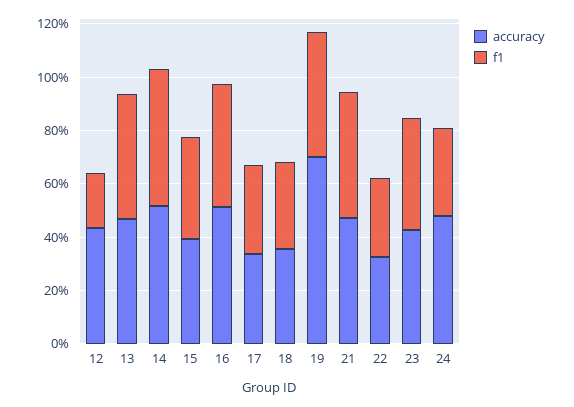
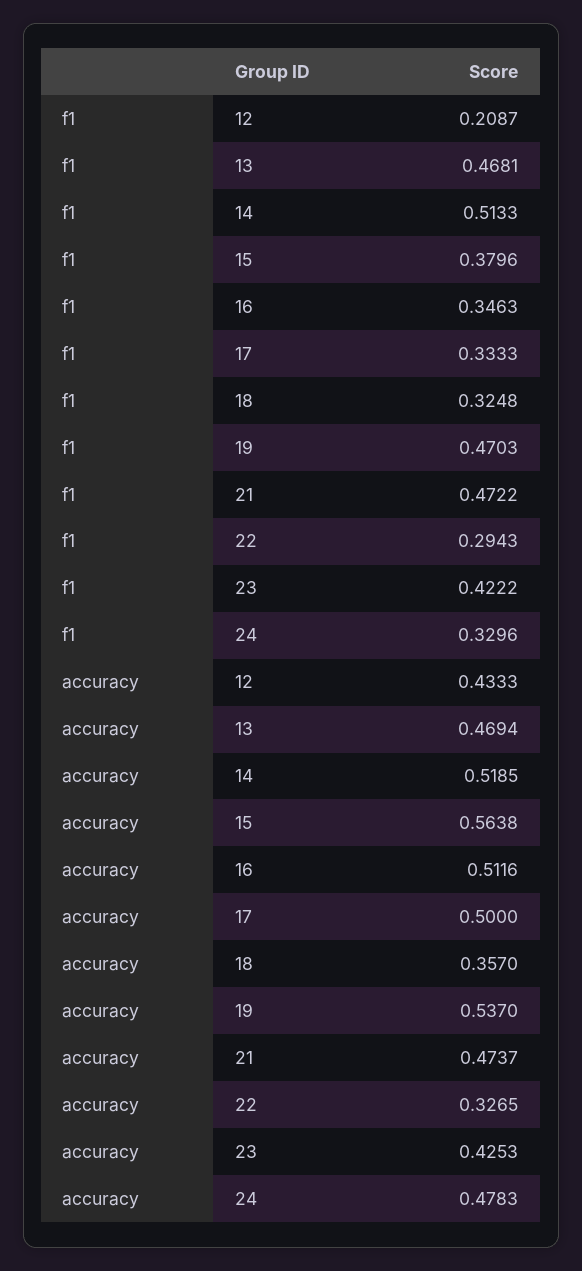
accuracy, 15: 0.4 -> 0.5638
f1, 16: 0.45 -> 0.3463
accuracy, 17: 0.35 -> 0.5
accuracy, 19: 0.7 -> 0.537

